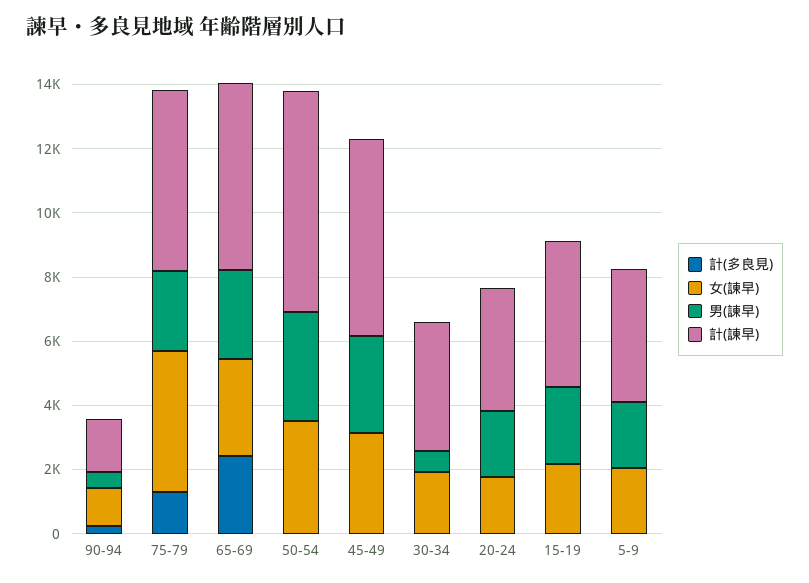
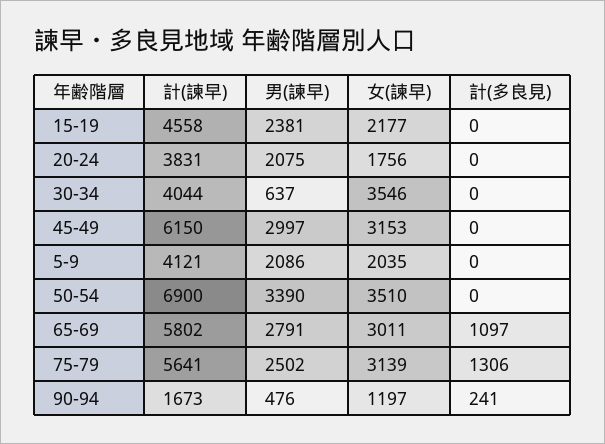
女(諫早), 75-79: 4500 -> 3139
計(多良見), 65-69: 2500 -> 1097
女(諫早), 30-34: 2000 -> 3546

